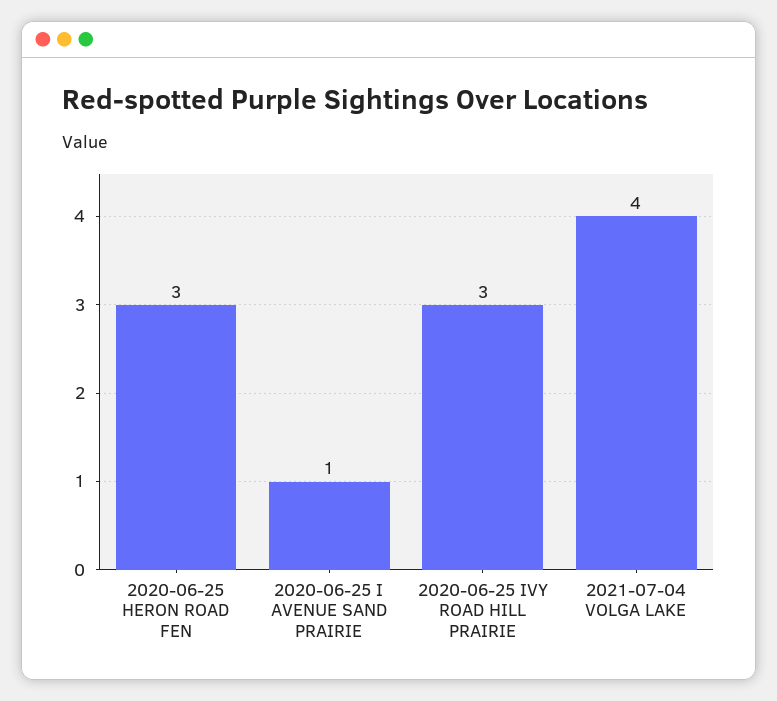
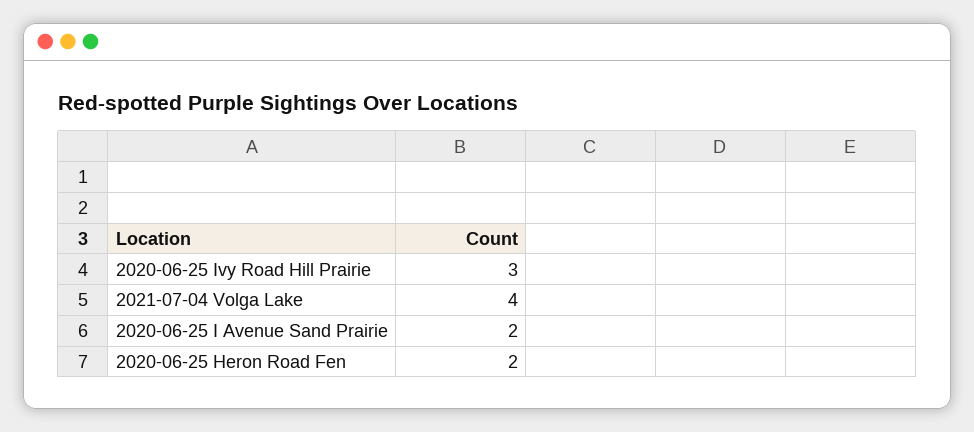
2020-06-25 HERON ROAD FEN: 3 -> 2
2020-06-25 I AVENUE SAND PRAIRIE: 1 -> 2

